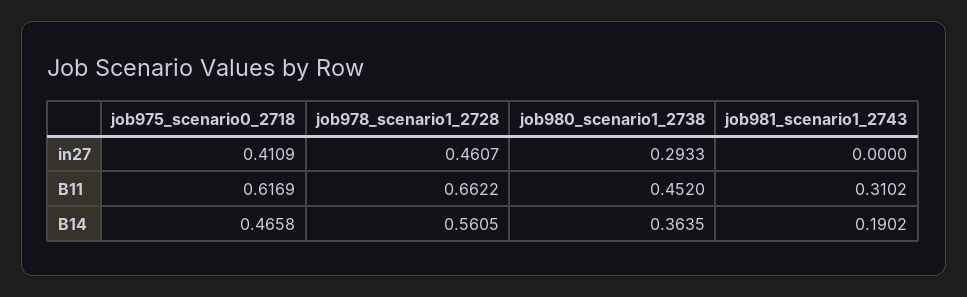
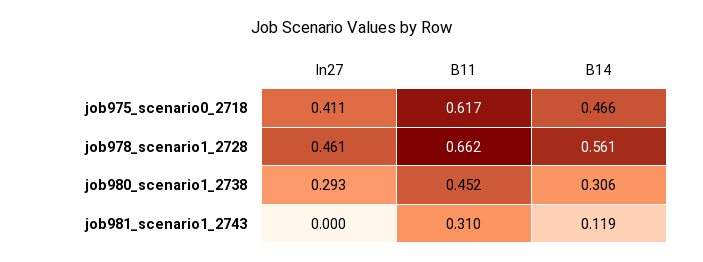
job980_scenario1_2738, B14: 0.3635 -> 0.306
job981_scenario1_2743, B14: 0.1902 -> 0.119

